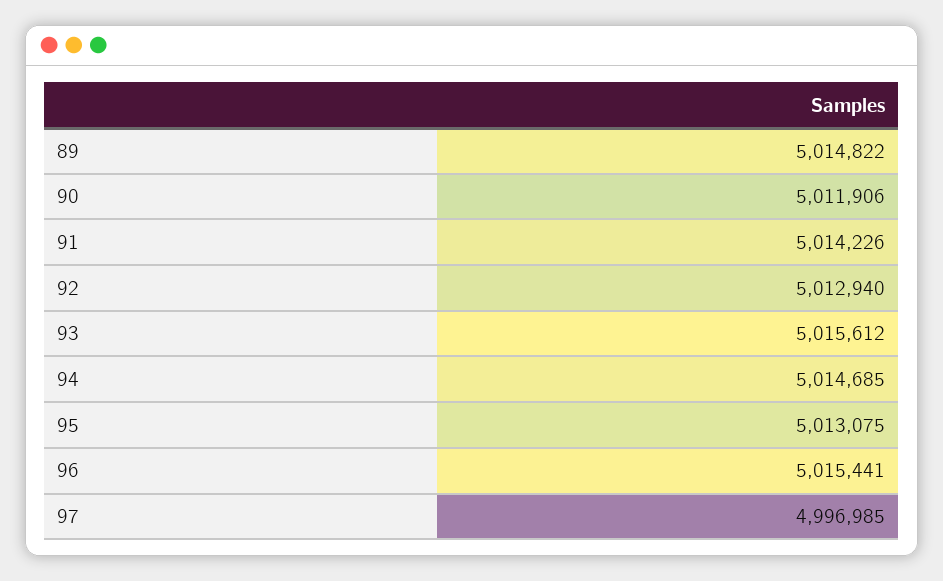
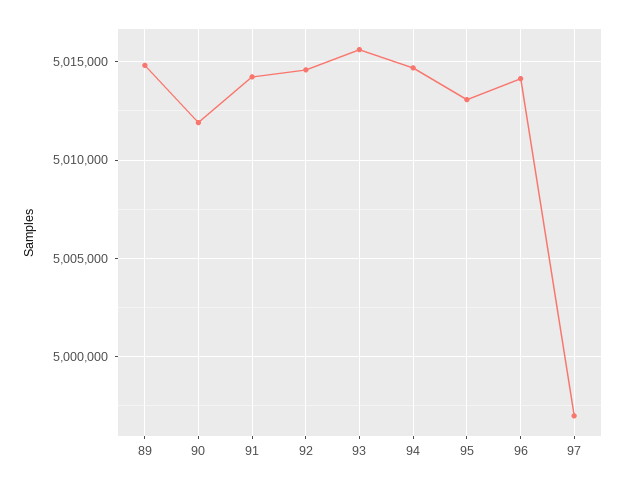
92: 5012940 -> 5014500
96: 5015441 -> 5014000

